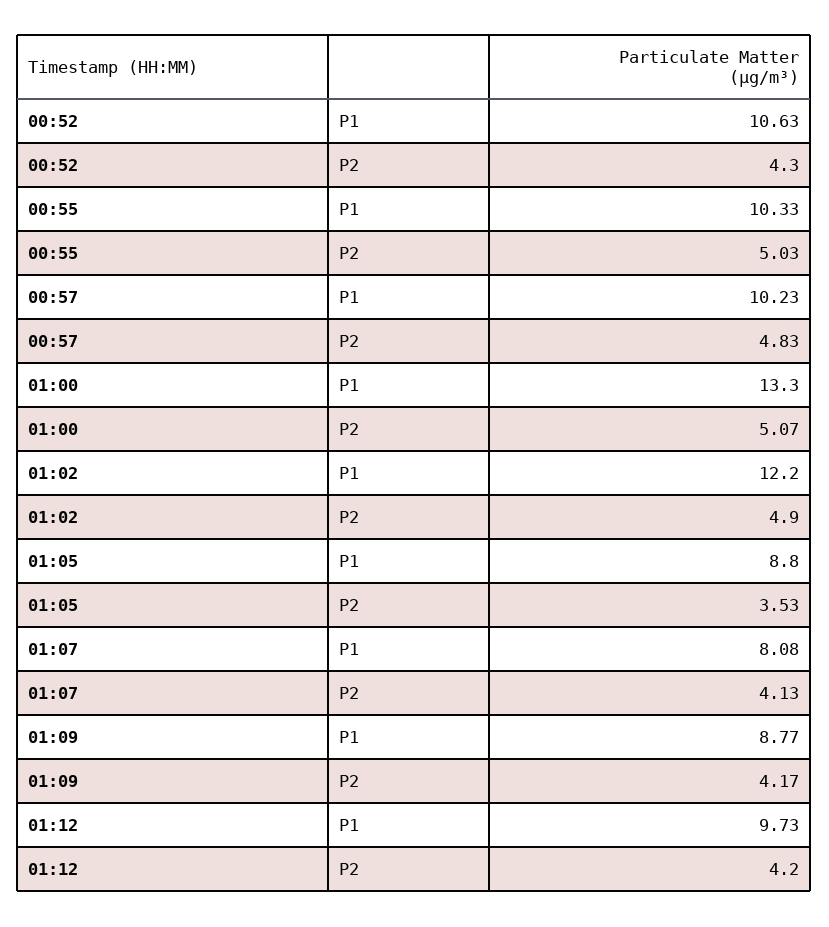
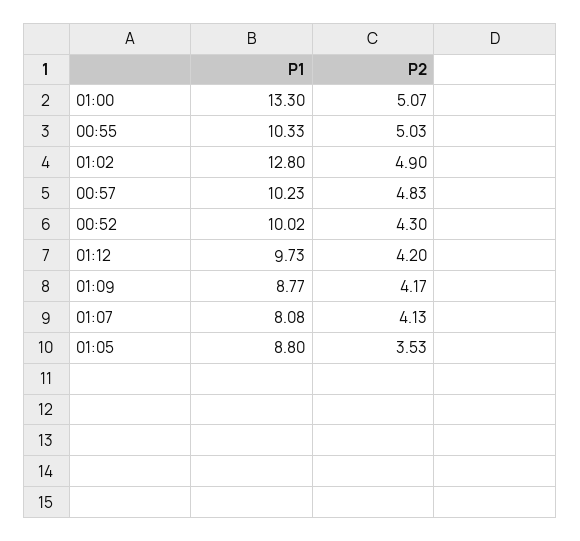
00:52, P1: 10.63 -> 10.02
01:02, P1: 12.2 -> 12.8

